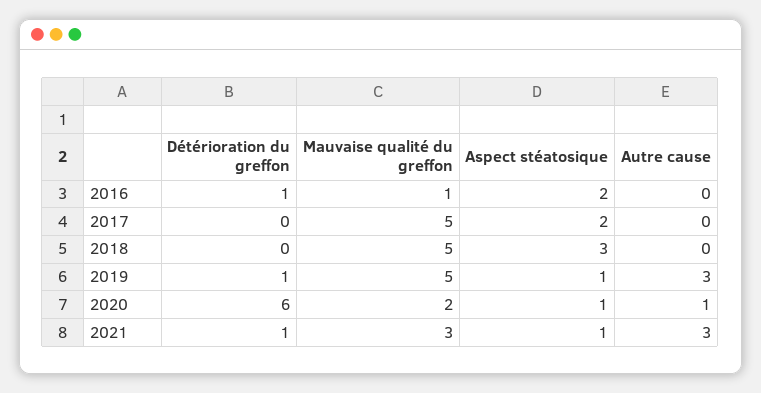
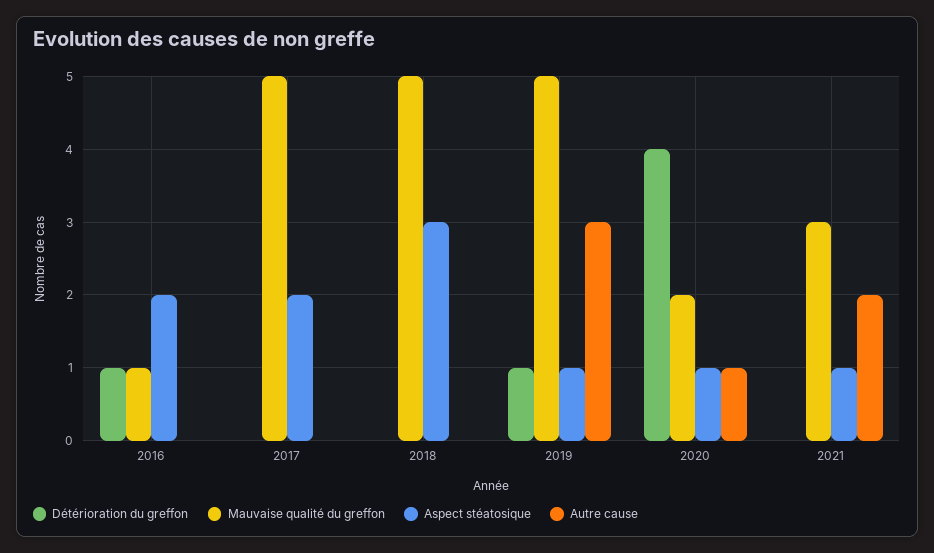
Détérioration du greffon, 2020: 6 -> 4
Détérioration du greffon, 2021: 1 -> 0
Autre cause, 2021: 3 -> 2

